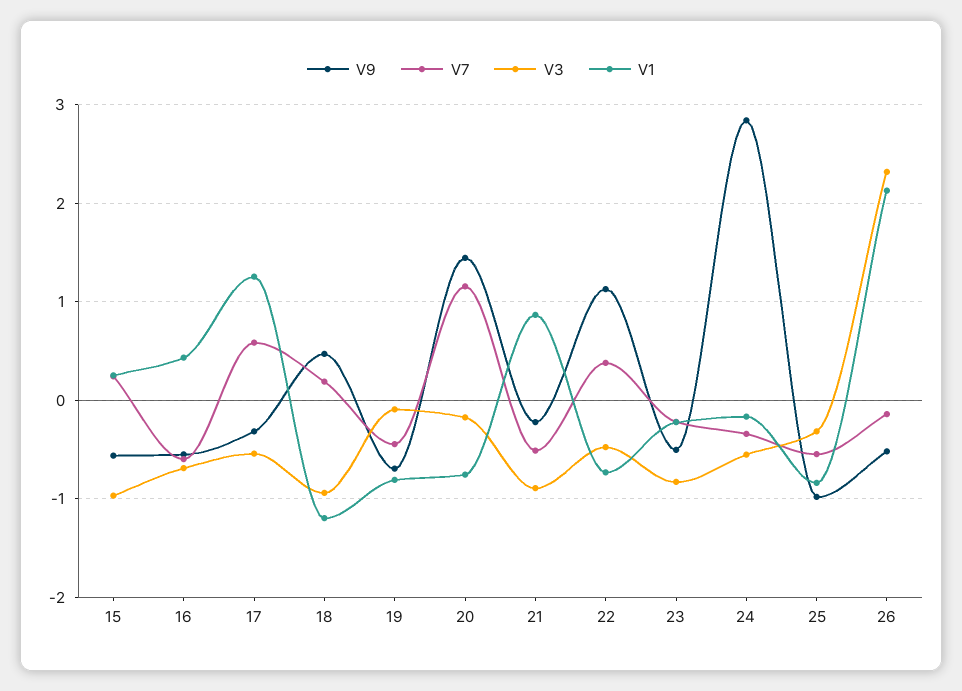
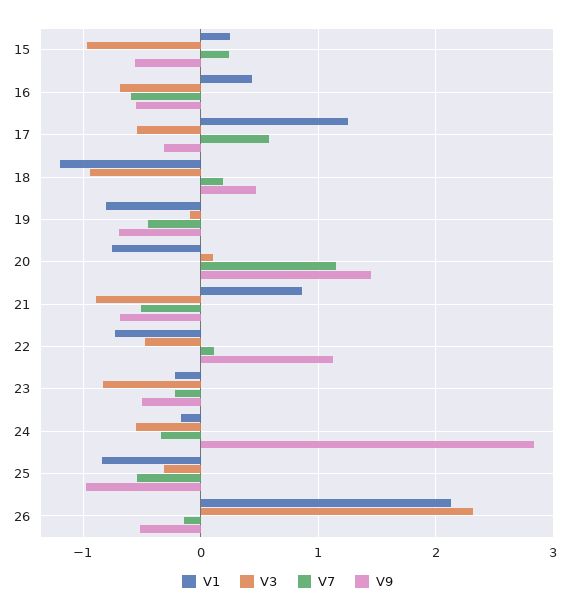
V3, 20: -0.2 -> 0.1
V9, 21: -0.2 -> -0.7
V7, 22: 0.4 -> 0.1

